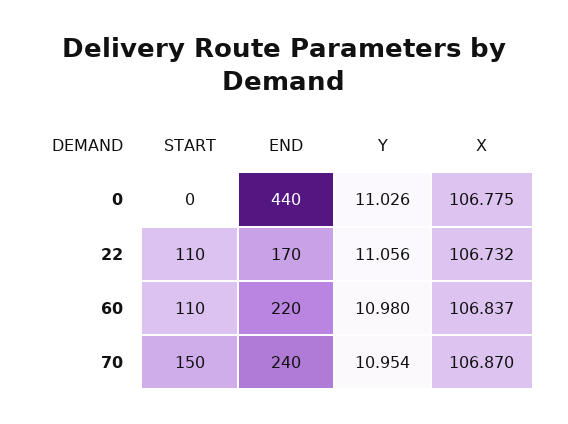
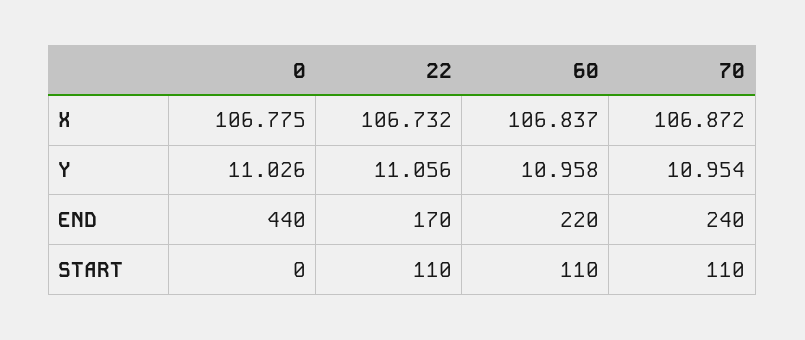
Y, 60: 10.98 -> 10.958
START, 70: 150 -> 110
X, 70: 106.87 -> 106.872

